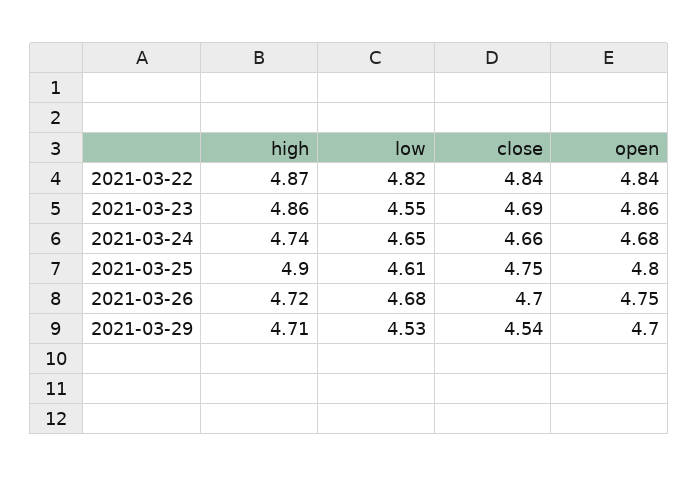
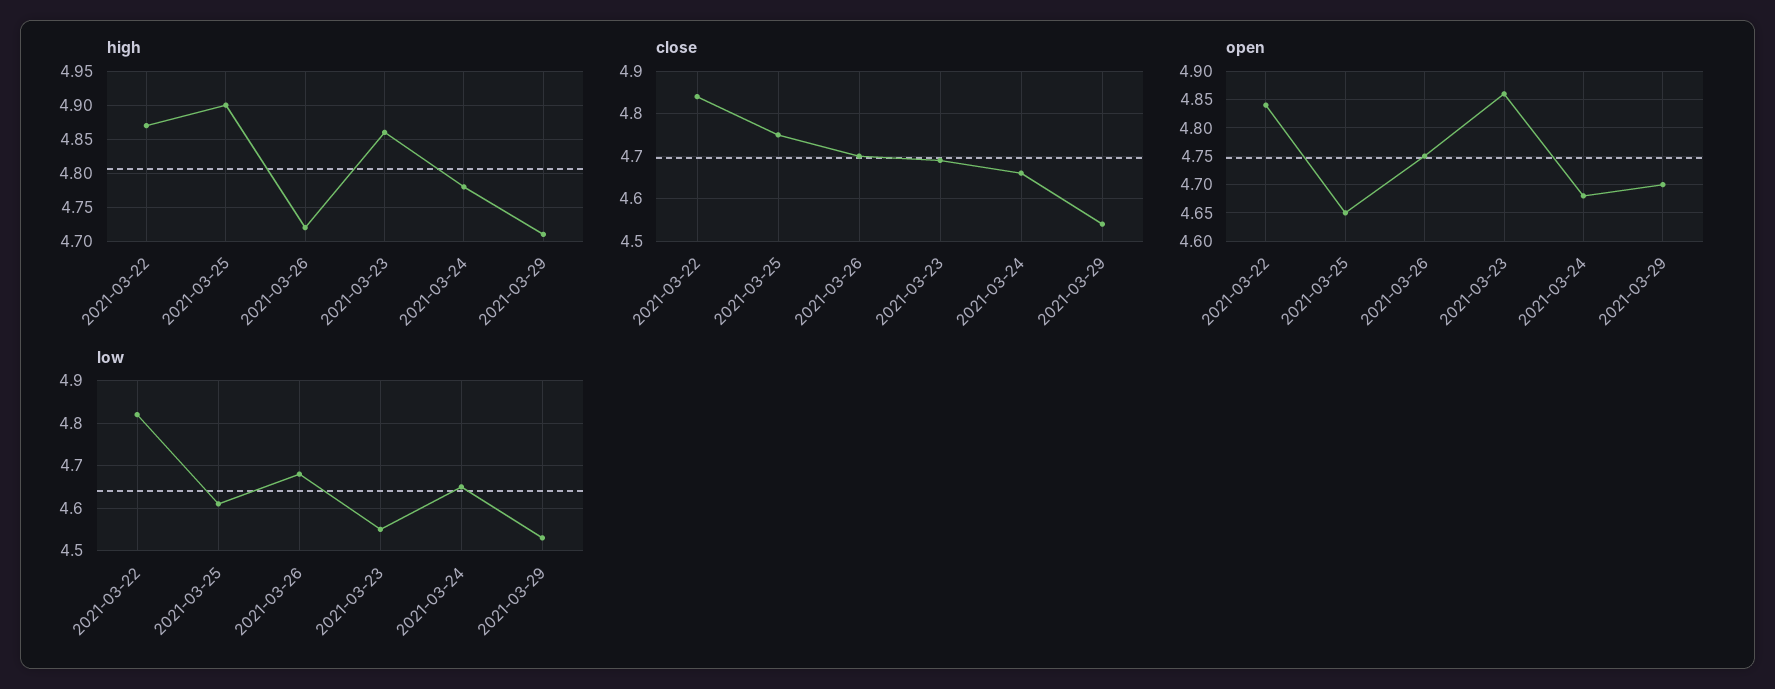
high, 2021-03-24: 4.74 -> 4.78
open, 2021-03-25: 4.8 -> 4.65

